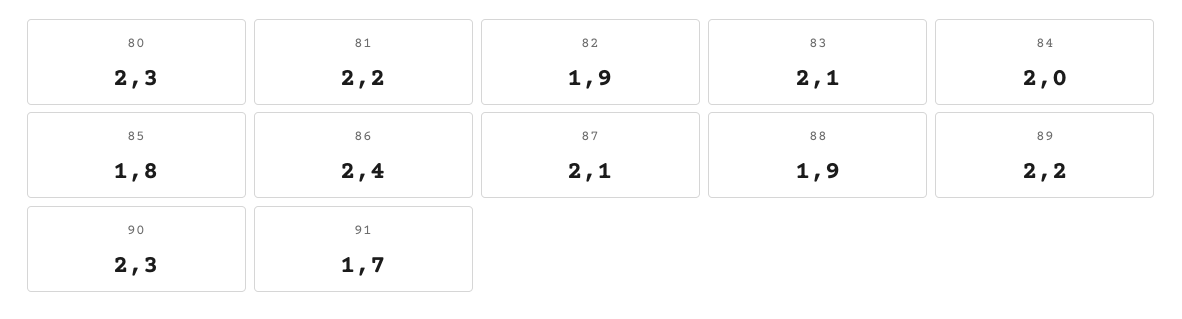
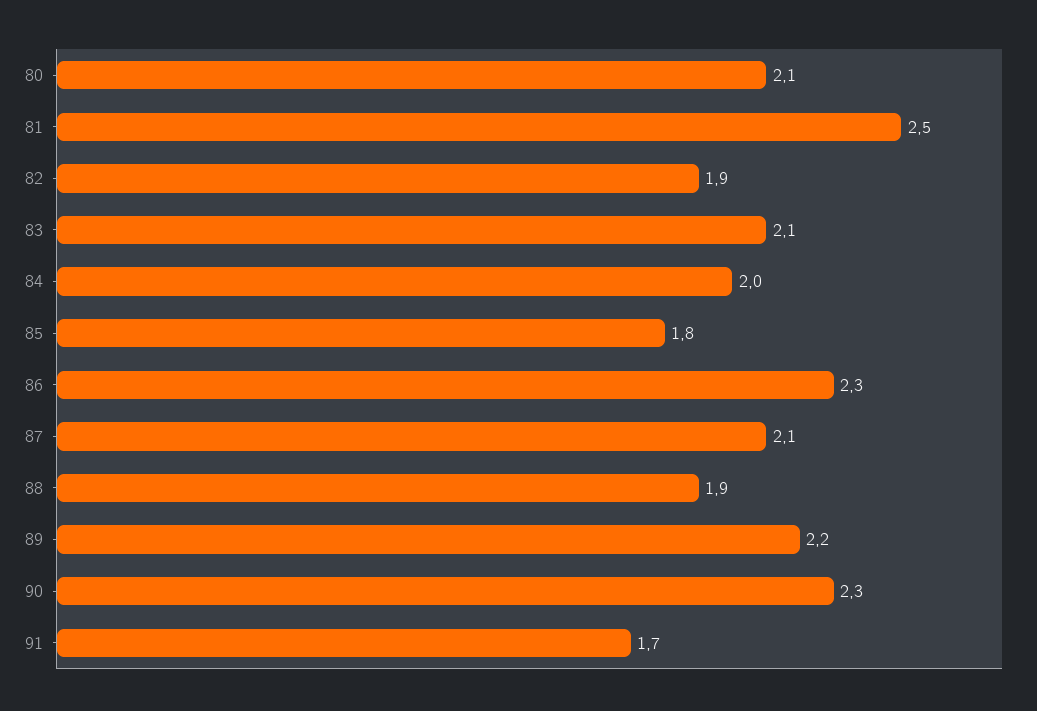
80: 2.3 -> 2.1
81: 2.2 -> 2.5
86: 2.4 -> 2.3

